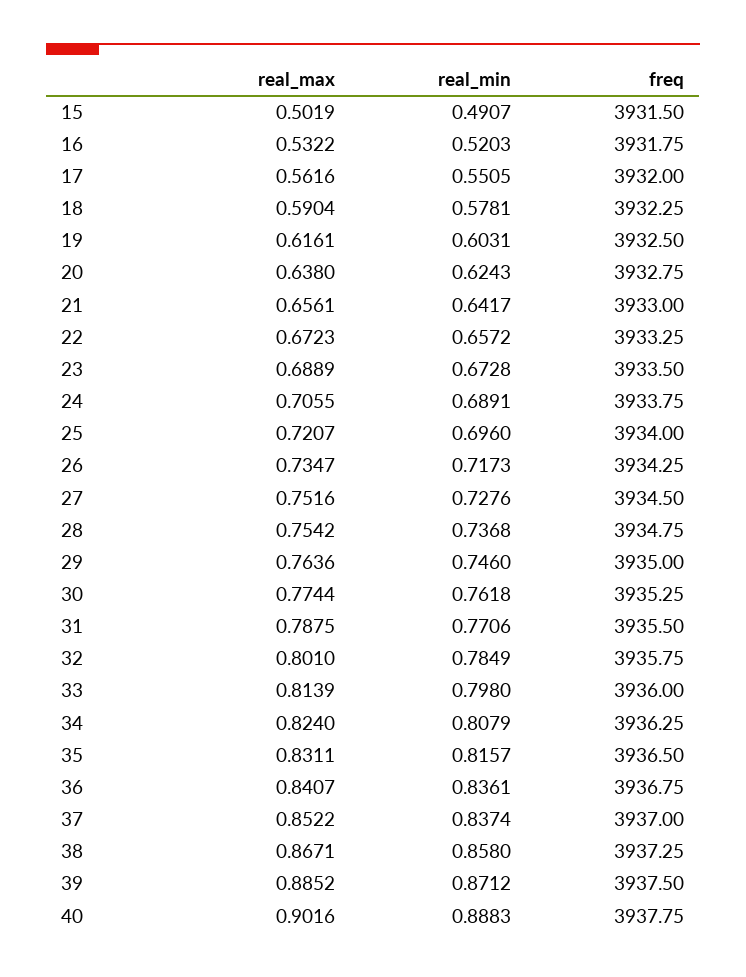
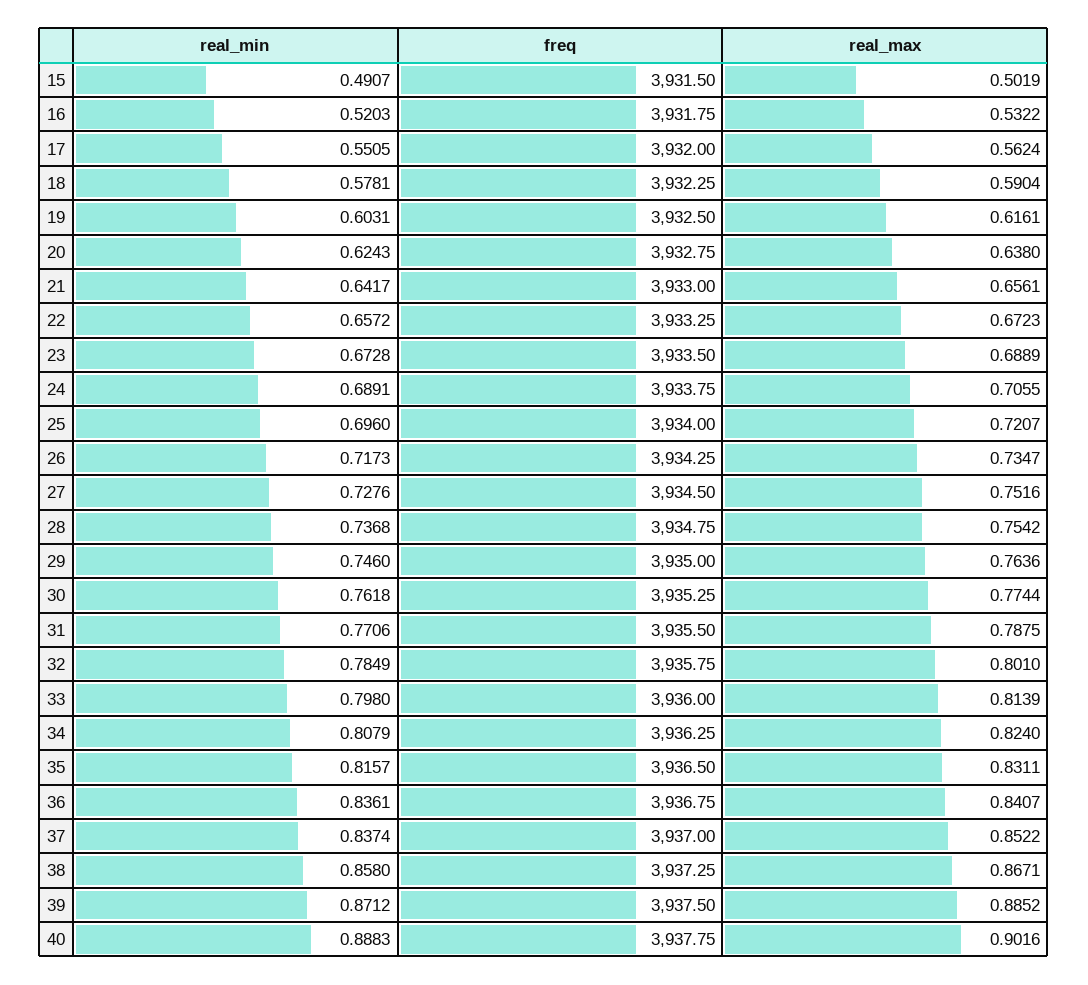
real_max, 17: 0.5616 -> 0.5624

